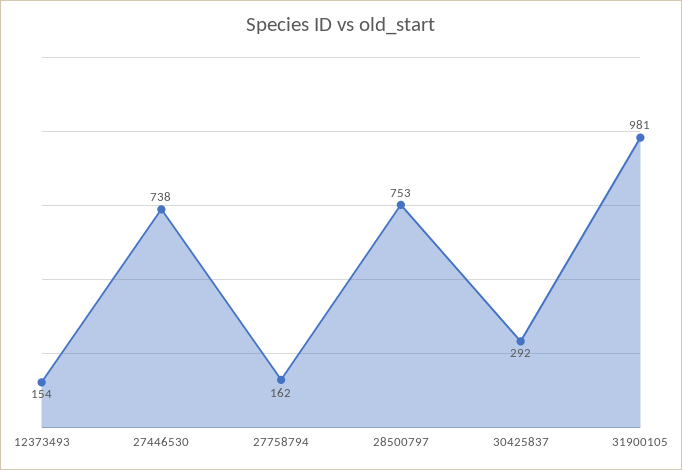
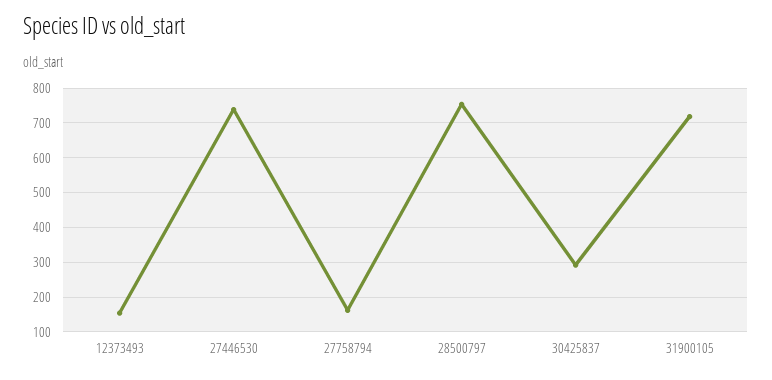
31900105: 981 -> 720

